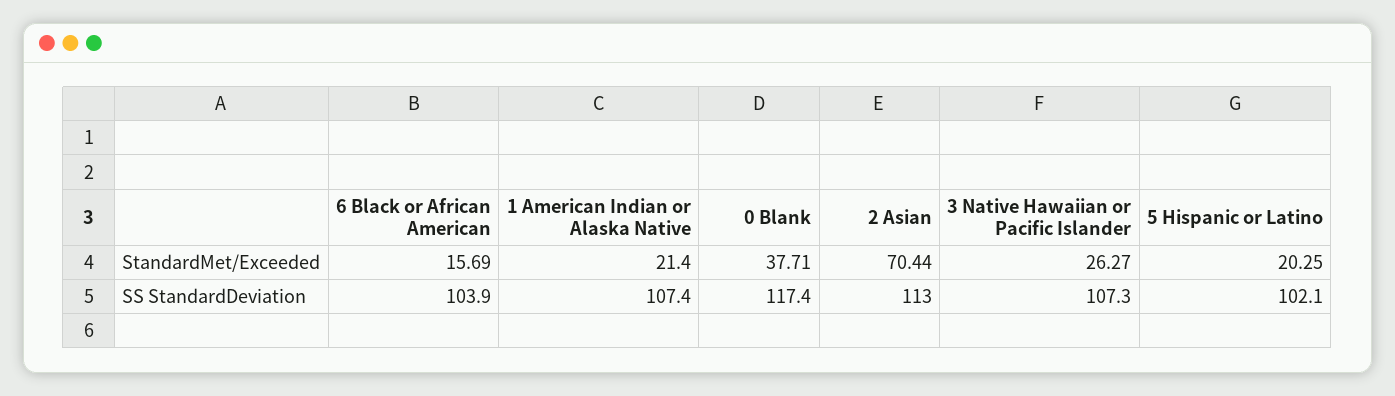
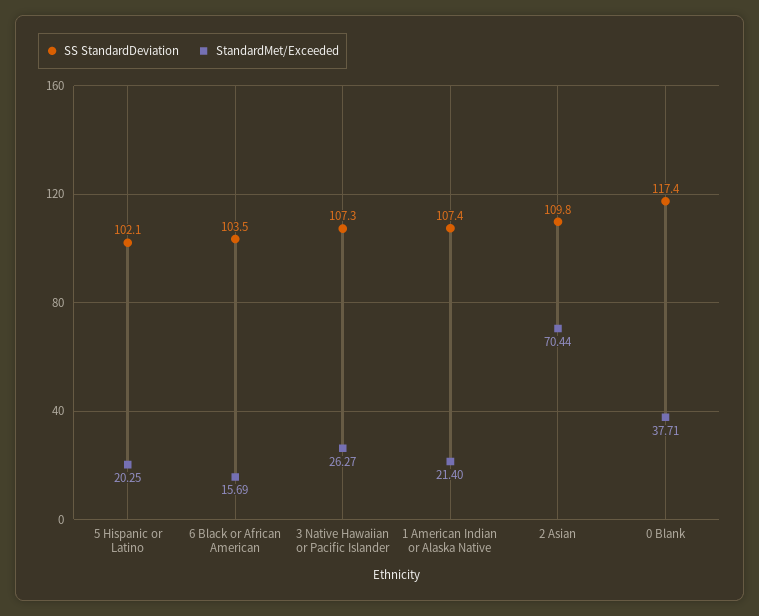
SS StandardDeviation, 6 Black or African American: 103.9 -> 103.5
SS StandardDeviation, 2 Asian: 113 -> 109.8

